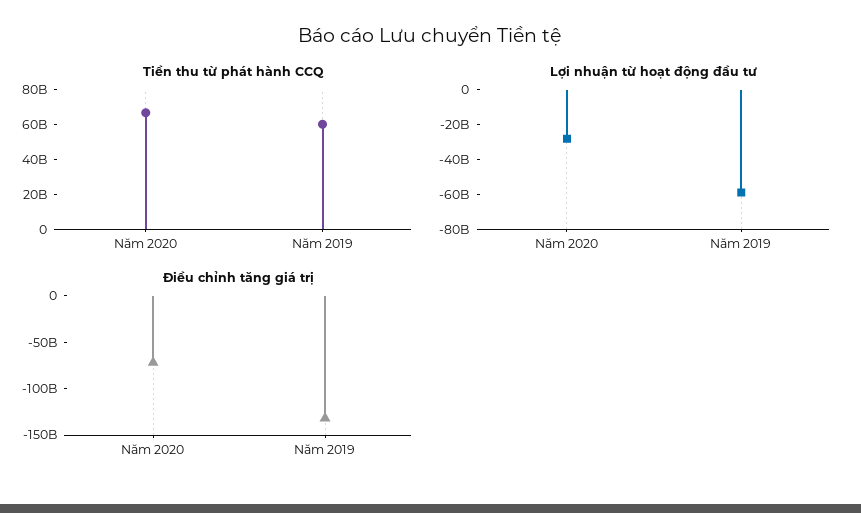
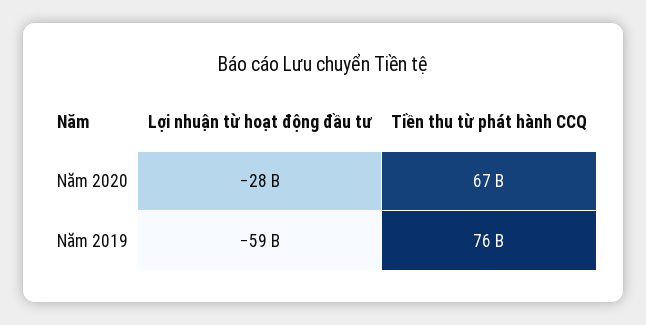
Tiền thu từ phát hành CCQ, Năm 2019: 60000000000 -> 76000000000
Điều chỉnh tăng giá trị, Năm 2020: -70000000000 -> none
Điều chỉnh tăng giá trị, Năm 2019: -130000000000 -> none

